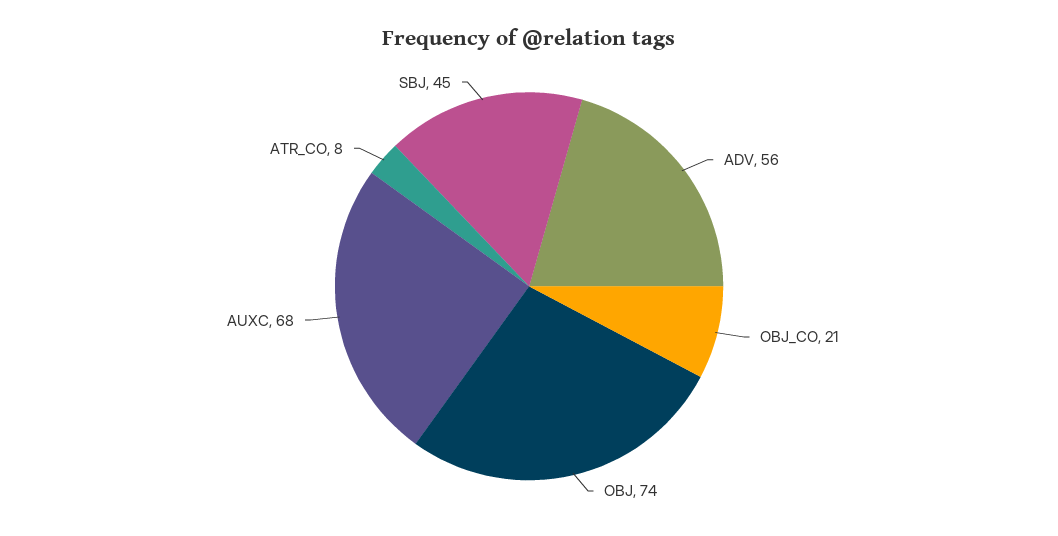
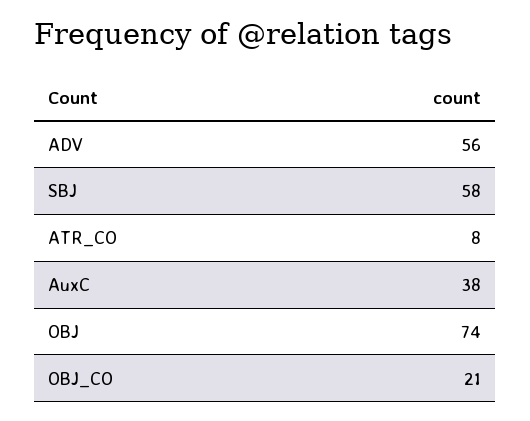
AUXC: 68 -> 38
SBJ: 45 -> 58

